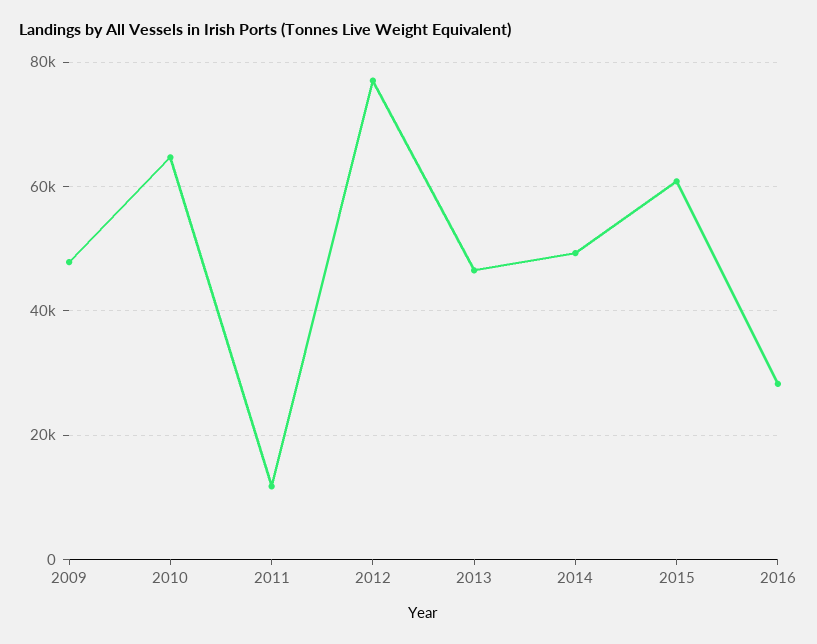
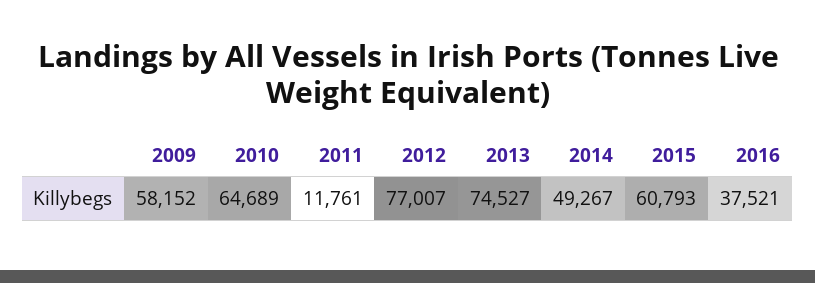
2009: 48000 -> 58152
2013: 46000 -> 74527
2016: 28000 -> 37521

